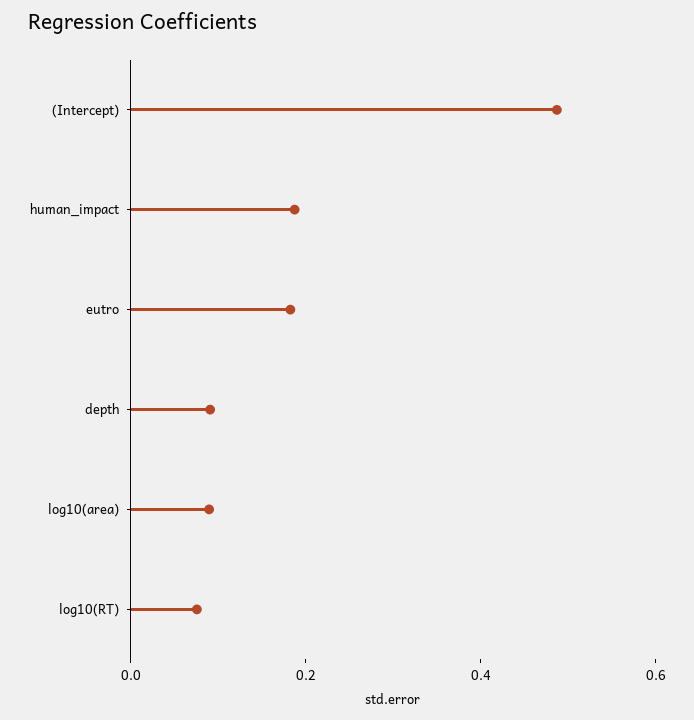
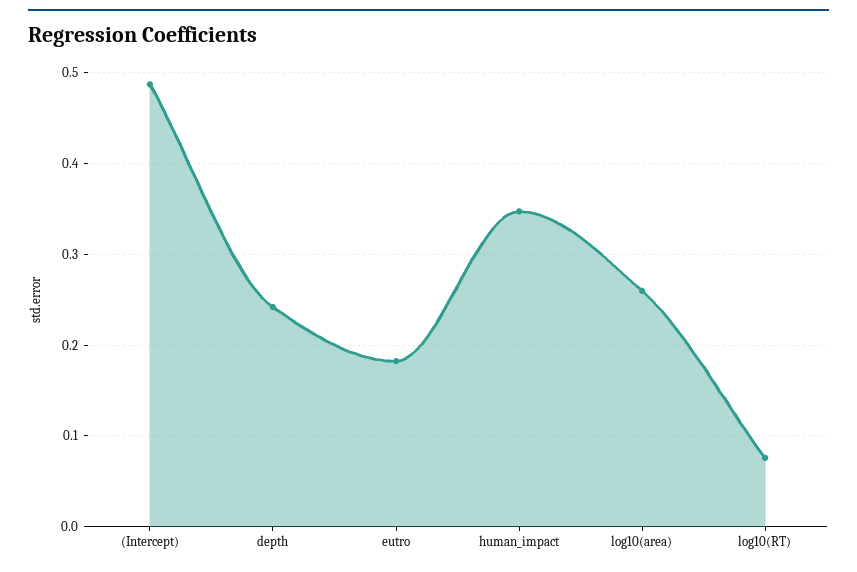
human_impact: 0.2 -> 0.35
depth: 0.1 -> 0.24
log10(area): 0.1 -> 0.26

